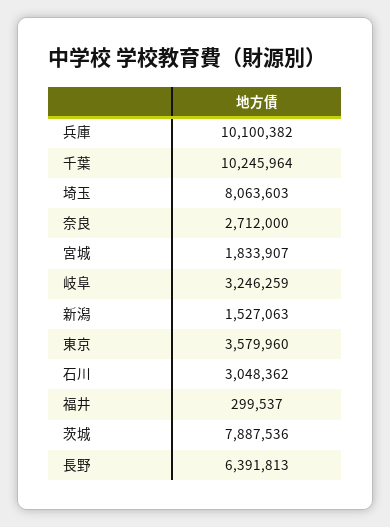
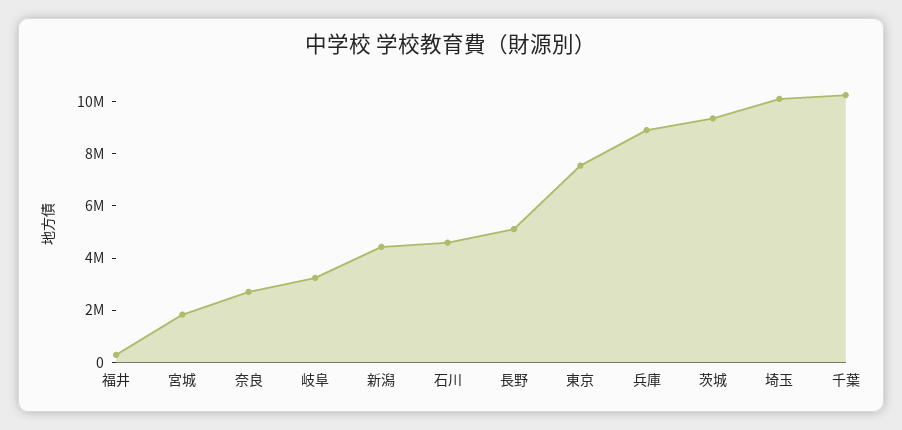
兵庫: 10100382 -> 9000000
埼玉: 8063603 -> 10000000
新潟: 1527063 -> 4500000
東京: 3579960 -> 7500000
石川: 3048362 -> 4500000
茨城: 7887536 -> 9500000
長野: 6391813 -> 5000000

